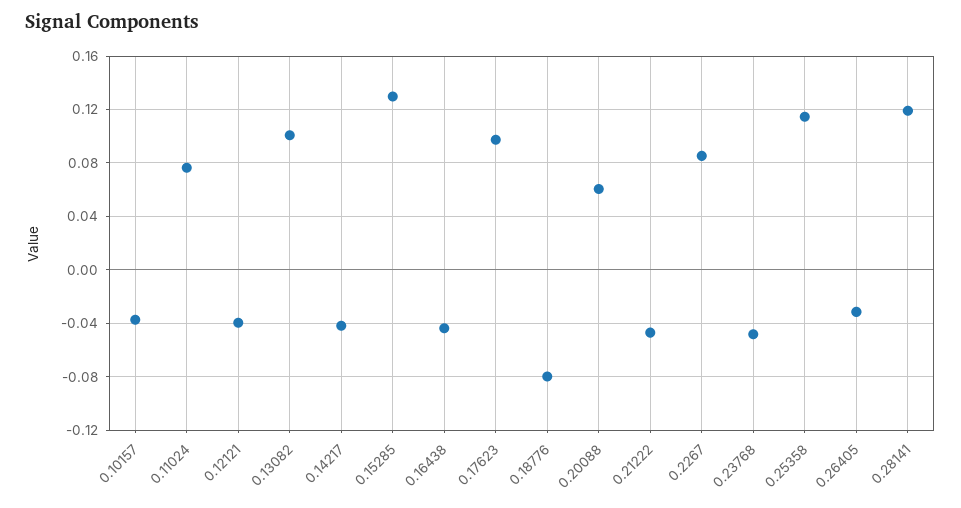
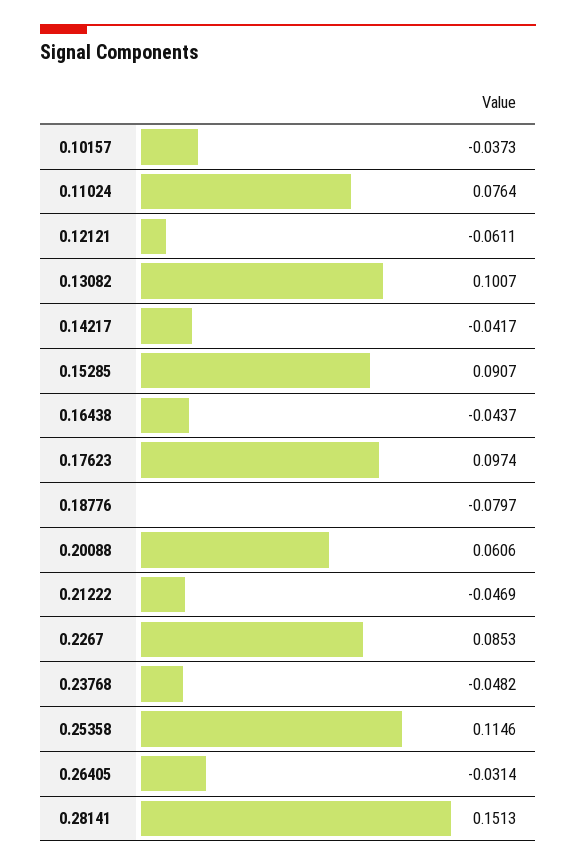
0.12121: -0.04 -> -0.0611
0.15285: 0.13 -> 0.0907
0.28141: 0.12 -> 0.1513

